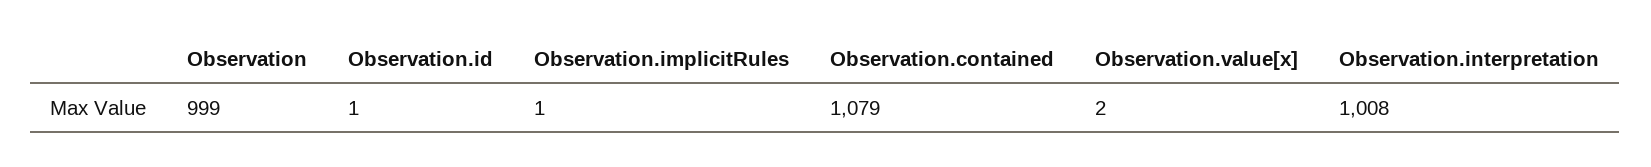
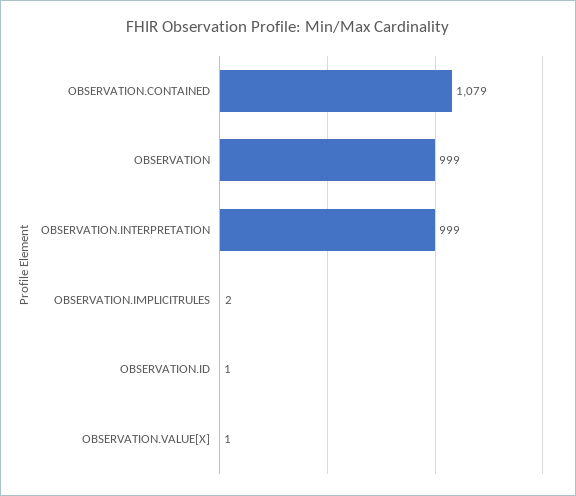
Observation.implicitRules: 1 -> 2
Observation.value[x]: 2 -> 1
Observation.interpretation: 1008 -> 999

